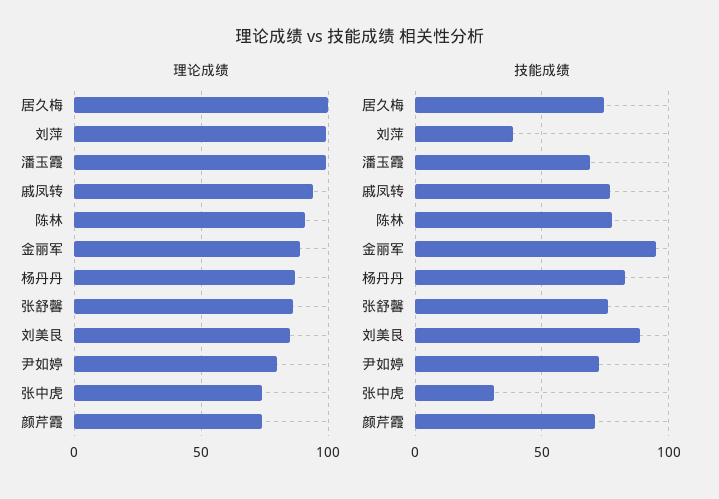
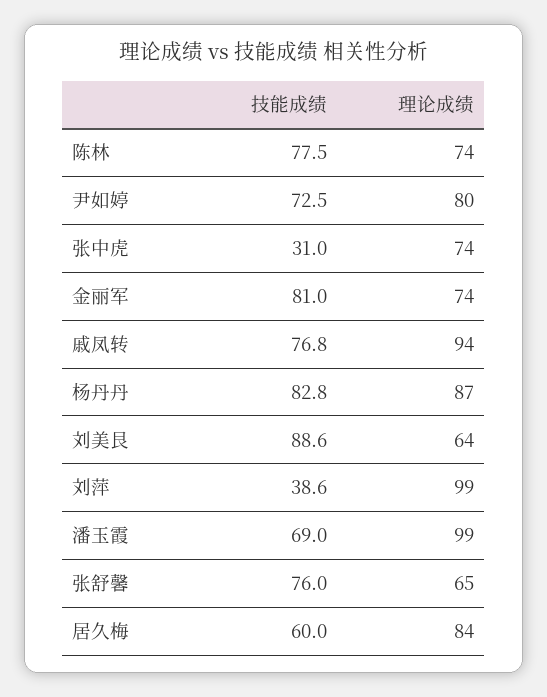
理论成绩, 居久梅: 100 -> 84
理论成绩, 陈林: 90 -> 74
理论成绩, 金丽军: 90 -> 74
理论成绩, 张舒馨: 85 -> 65
理论成绩, 刘美艮: 85 -> 64
理论成绩, 颜芹霞: 75 -> none
技能成绩, 居久梅: 75 -> 60
技能成绩, 金丽军: 95 -> 81
技能成绩, 颜芹霞: 70 -> none

